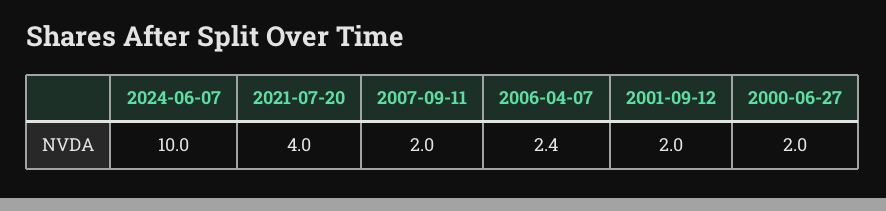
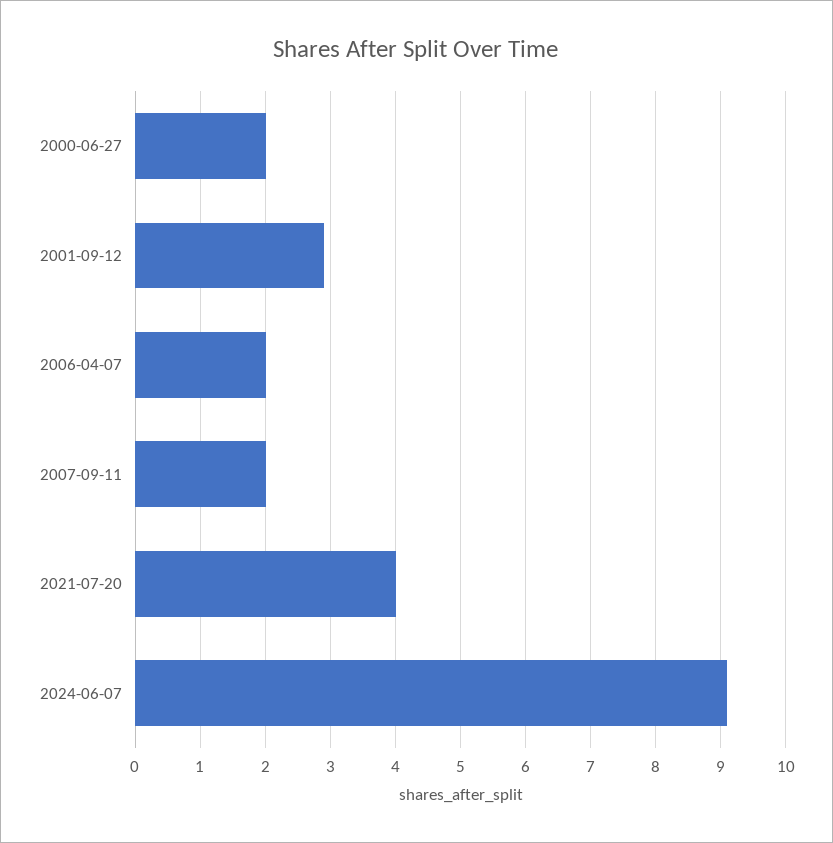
2024-06-07: 10 -> 9.1
2006-04-07: 2.4 -> 2
2001-09-12: 2 -> 2.9

